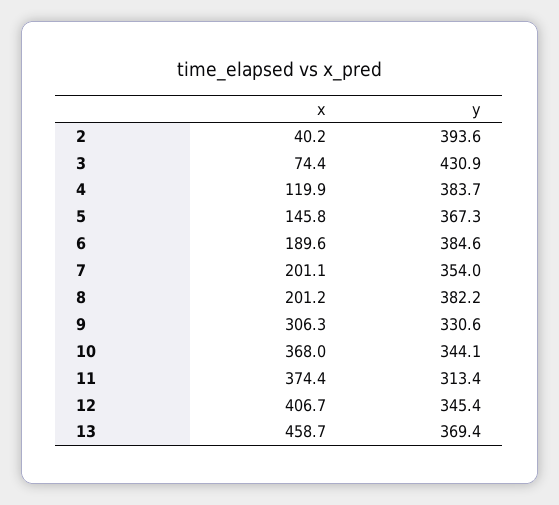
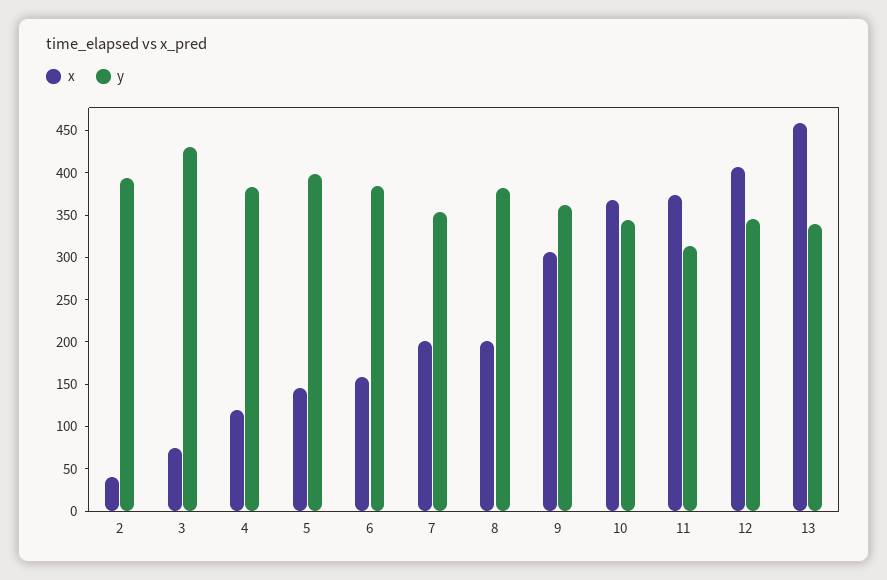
y, 5: 367.3 -> 400
x, 6: 189.6 -> 160
y, 9: 330.6 -> 360
y, 13: 369.4 -> 340

